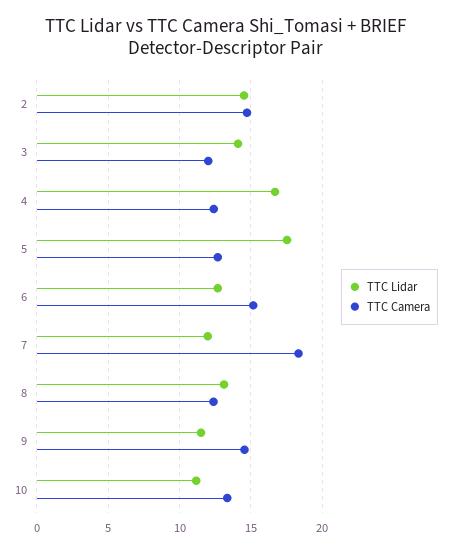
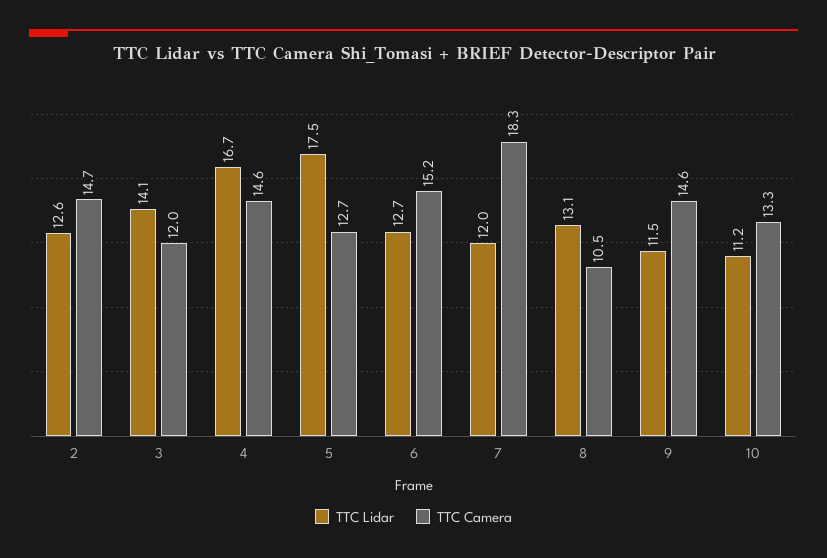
TTC Lidar, 2: 14.5 -> 12.6
TTC Camera, 4: 12.5 -> 14.6
TTC Camera, 8: 12.5 -> 10.5

